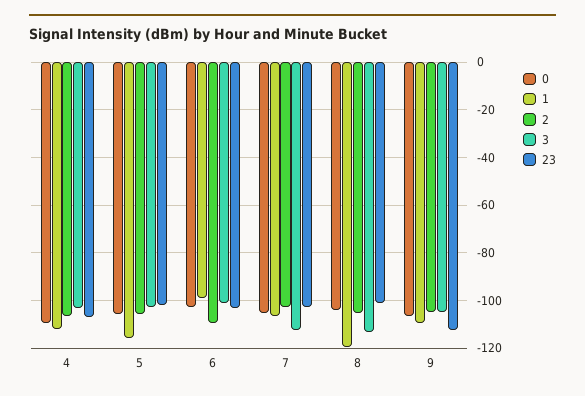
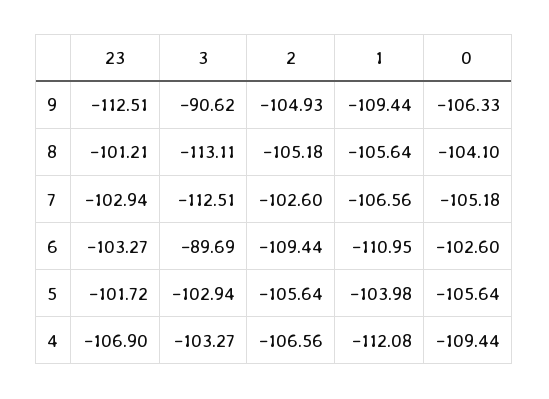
1, 5: -115 -> -103.98
1, 6: -100 -> -110.95
3, 6: -100 -> -89.69
1, 8: -120 -> -105.64
3, 9: -105 -> -90.62

